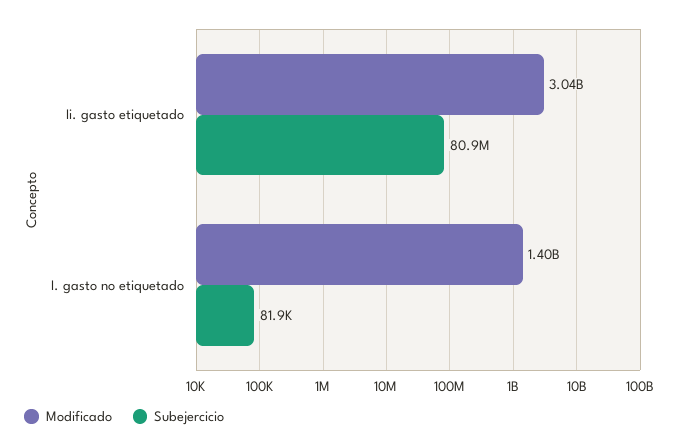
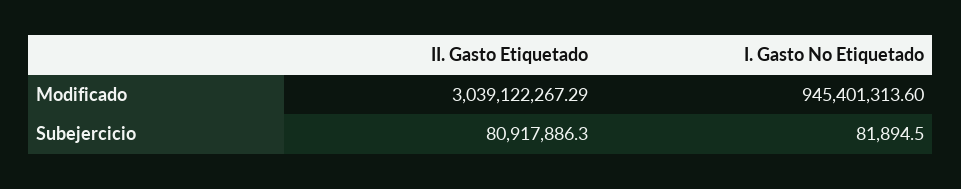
Modificado, I. gasto no etiquetado: 1400000000 -> 945401313.6

